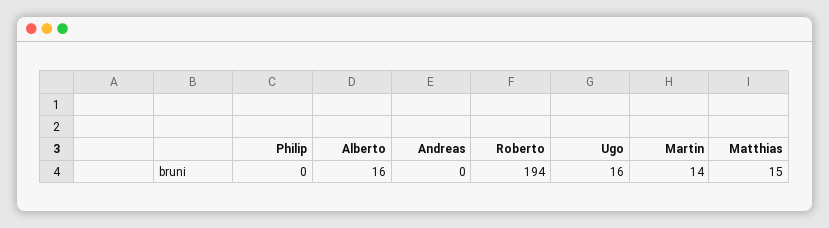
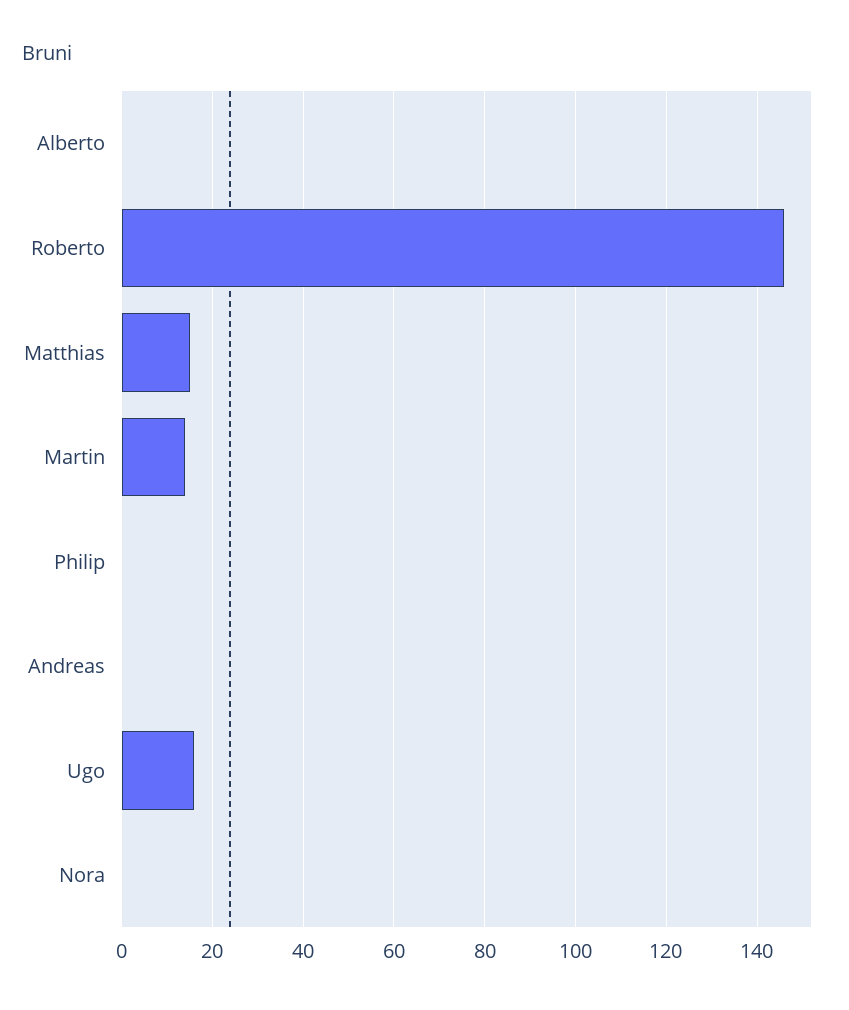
Alberto: 16 -> 0
Roberto: 194 -> 145
Nora: none -> 0

